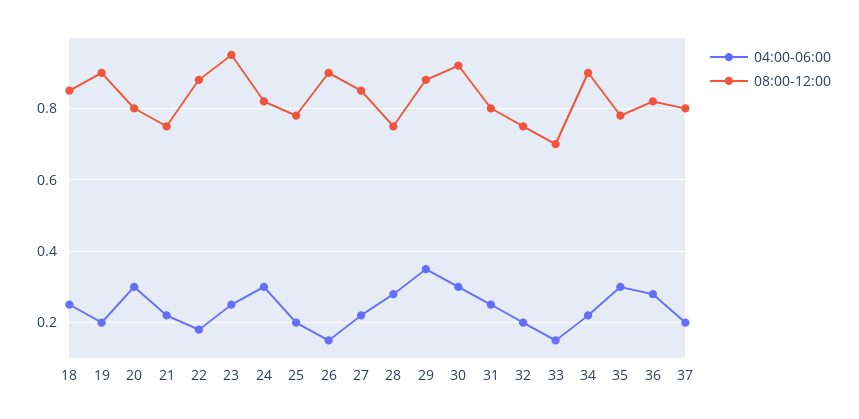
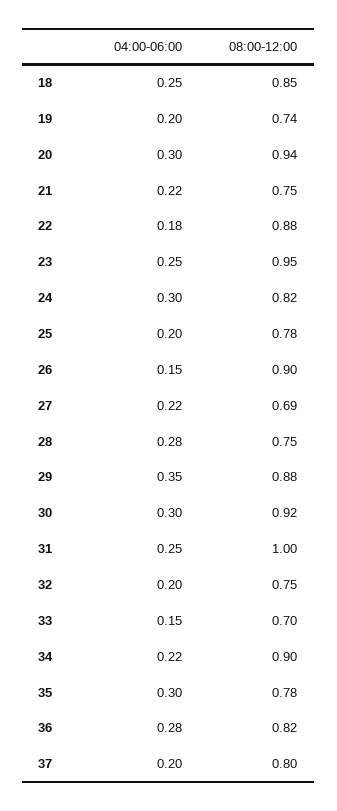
08:00-12:00, 19: 0.9 -> 0.74
08:00-12:00, 20: 0.8 -> 0.94
08:00-12:00, 27: 0.85 -> 0.69
08:00-12:00, 31: 0.8 -> 1

